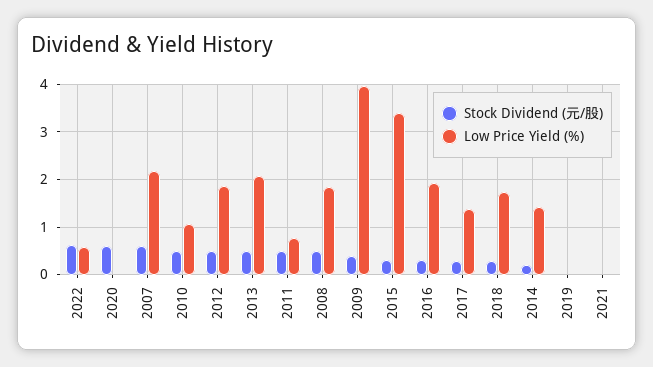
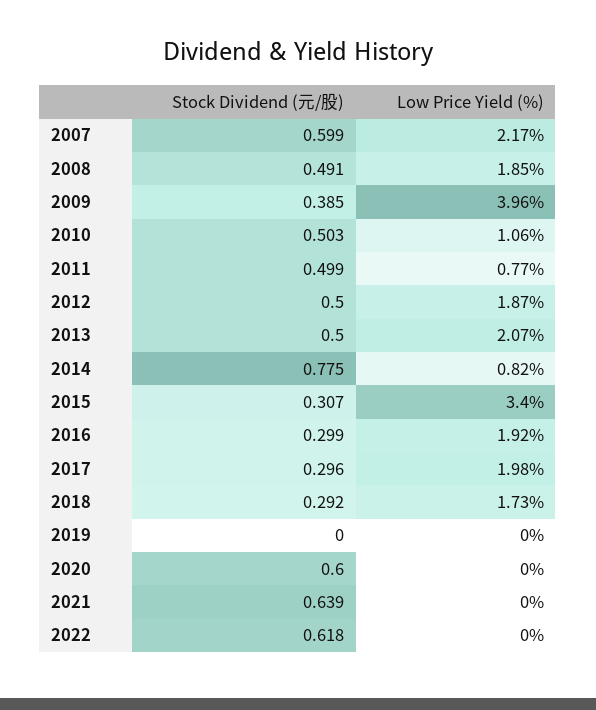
Low Price Yield (%), 2022: 0.6 -> 0
Low Price Yield (%), 2017: 1.4 -> 1.98
Stock Dividend (元/股), 2014: 0.2 -> 0.775
Low Price Yield (%), 2014: 1.4 -> 0.82
Stock Dividend (元/股), 2021: 0 -> 0.639

